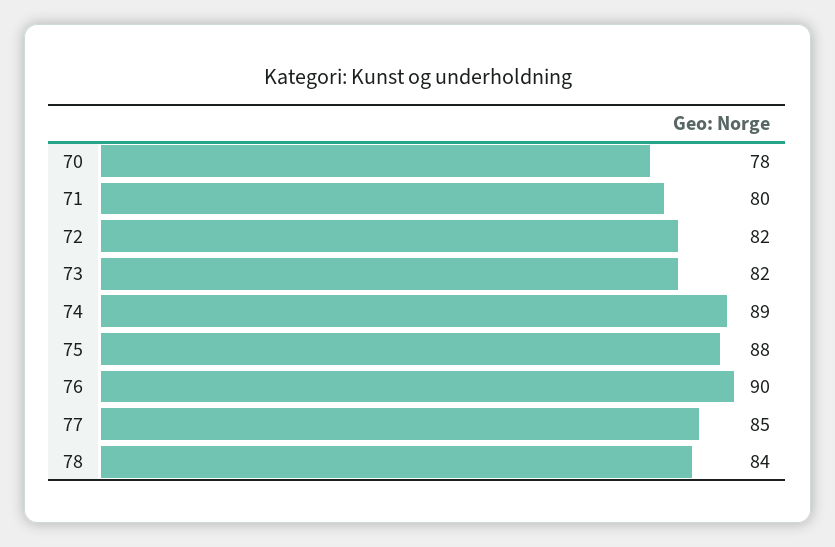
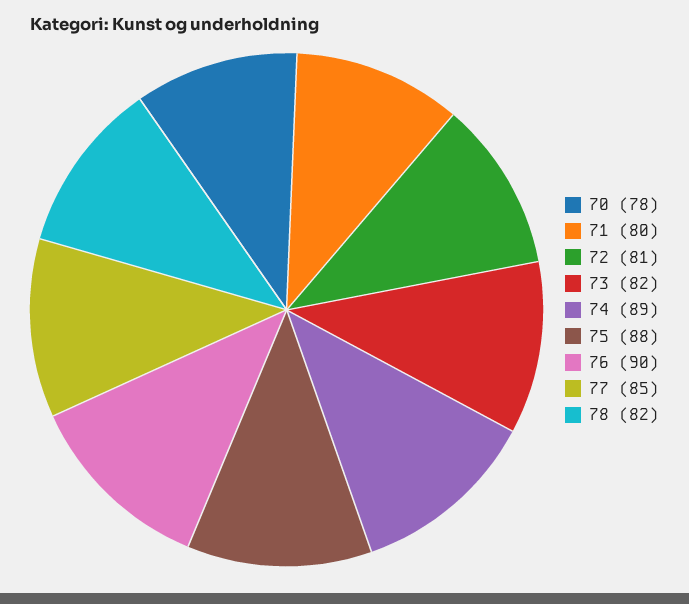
72: 82 -> 81
78: 84 -> 82

